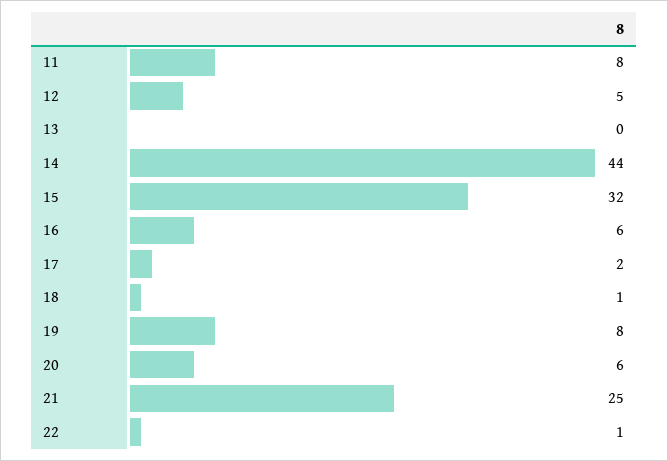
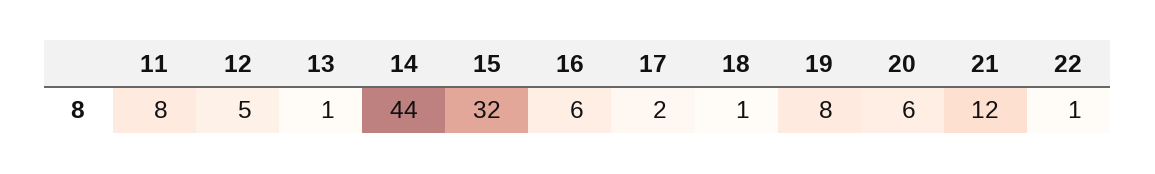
13: 0 -> 1
21: 25 -> 12

